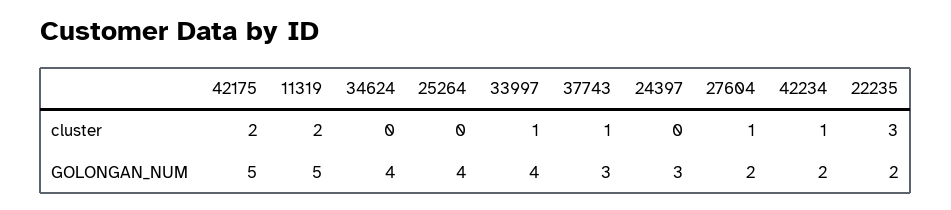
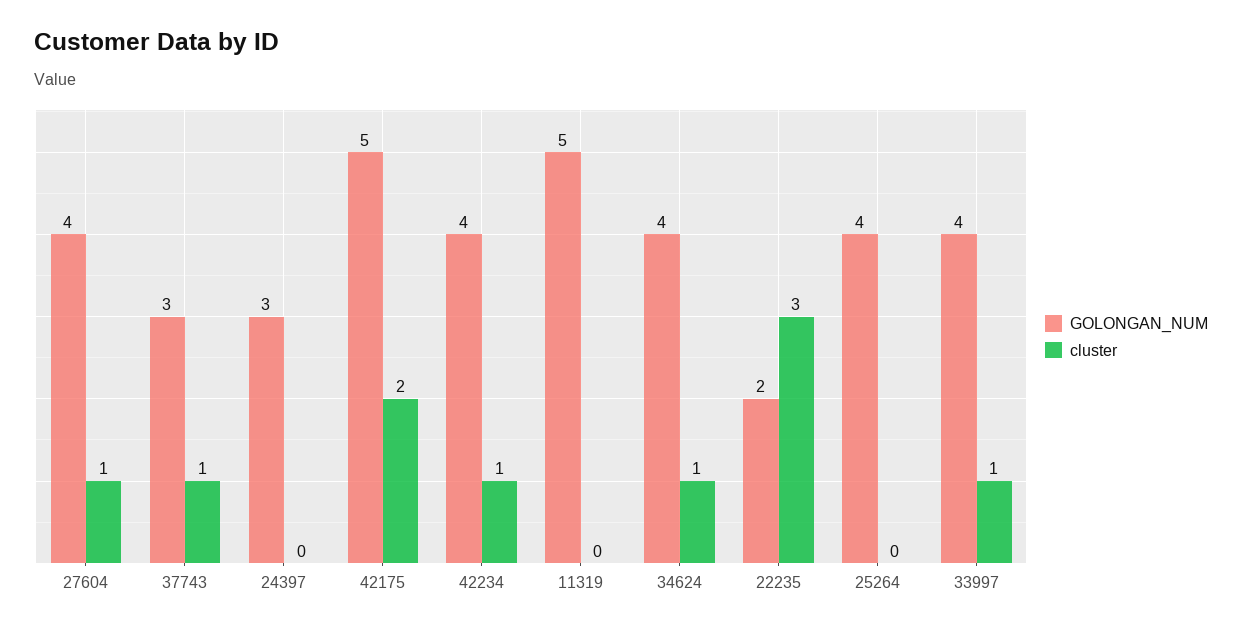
cluster, 11319: 2 -> 0
cluster, 34624: 0 -> 1
GOLONGAN_NUM, 27604: 2 -> 4
GOLONGAN_NUM, 42234: 2 -> 4

